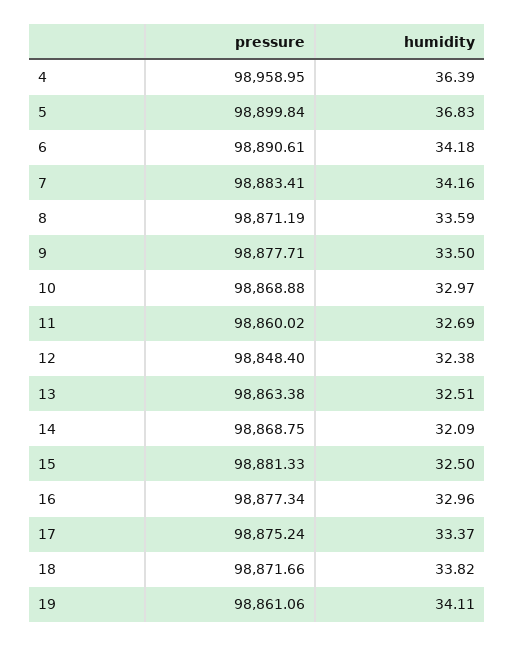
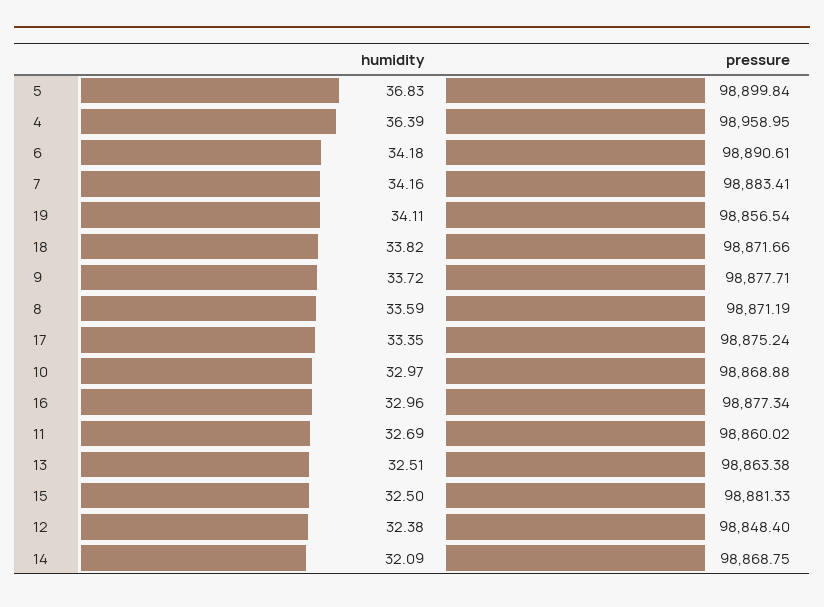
humidity, 9: 33.5 -> 33.72
humidity, 17: 33.37 -> 33.35
pressure, 19: 98861.06 -> 98856.54

